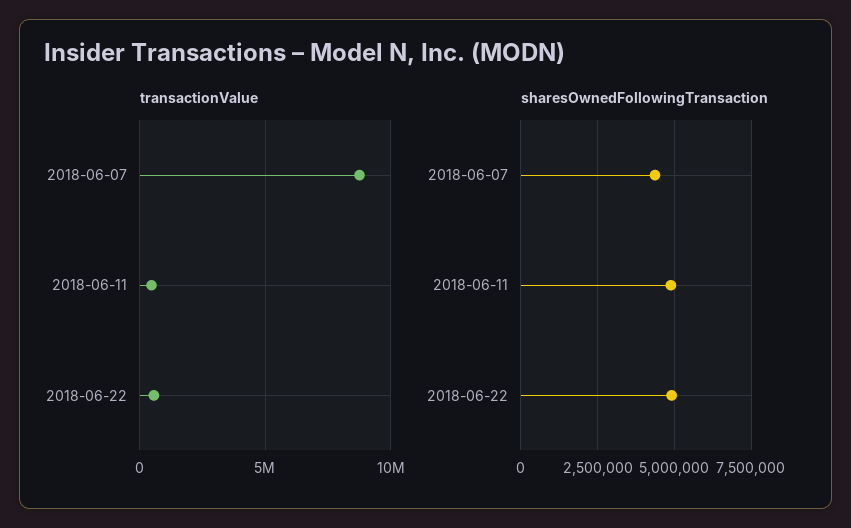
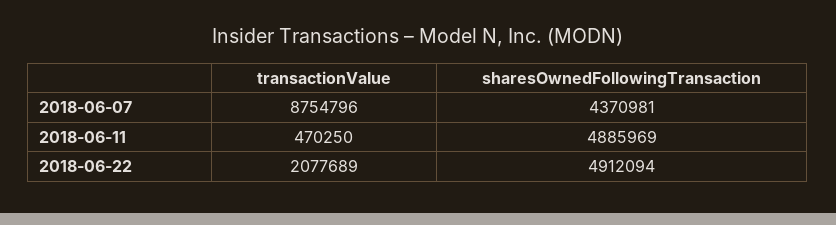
transactionValue, 2018-06-22: 500000 -> 2077689

